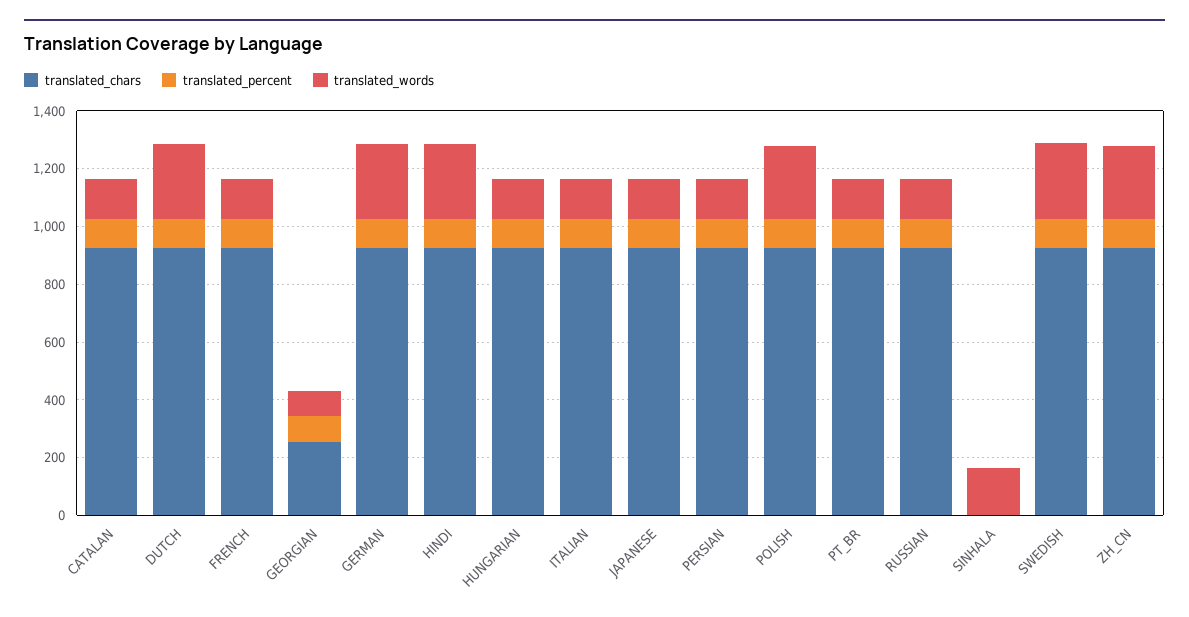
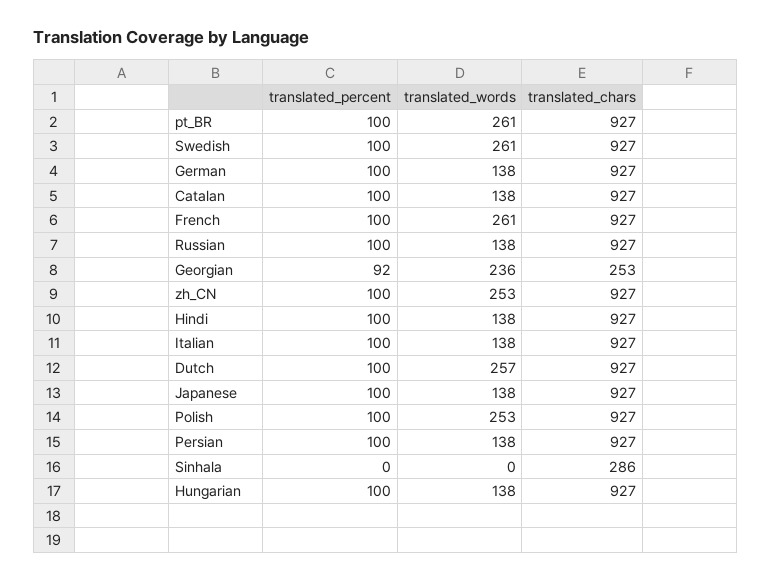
translated_words, FRENCH: 150 -> 261
translated_words, GEORGIAN: 100 -> 236
translated_words, GERMAN: 250 -> 138
translated_words, HINDI: 250 -> 138
translated_words, PT_BR: 150 -> 261
translated_chars, SINHALA: 0 -> 286
translated_words, SINHALA: 150 -> 0

